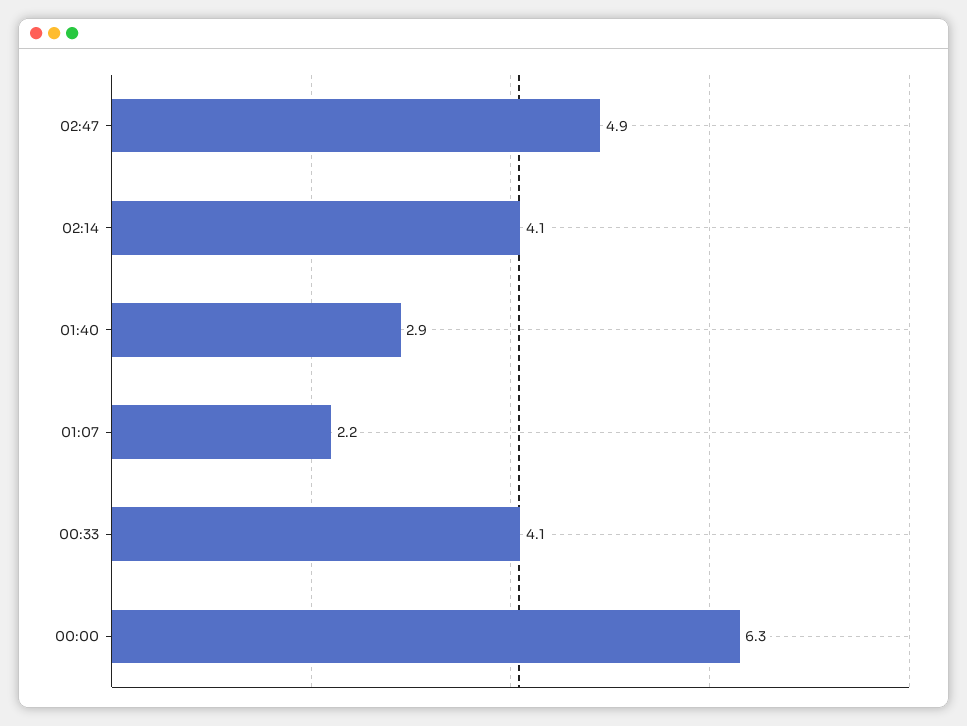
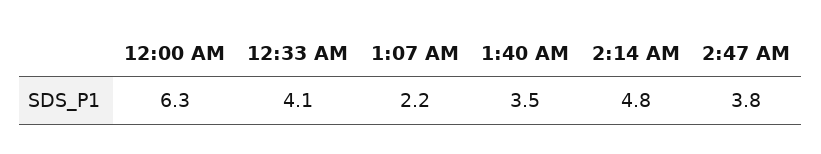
02:47: 4.9 -> 3.8
02:14: 4.1 -> 4.8
01:40: 2.9 -> 3.5

